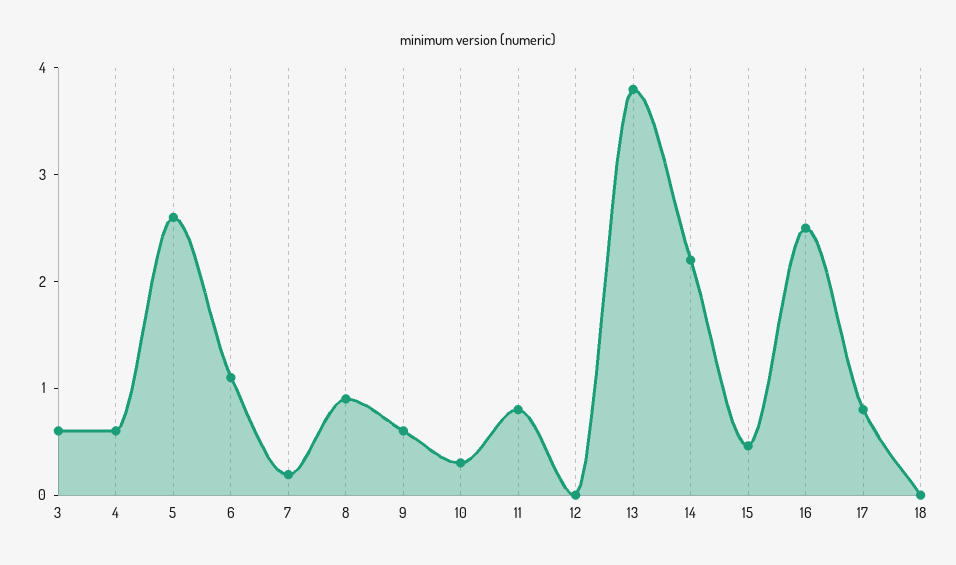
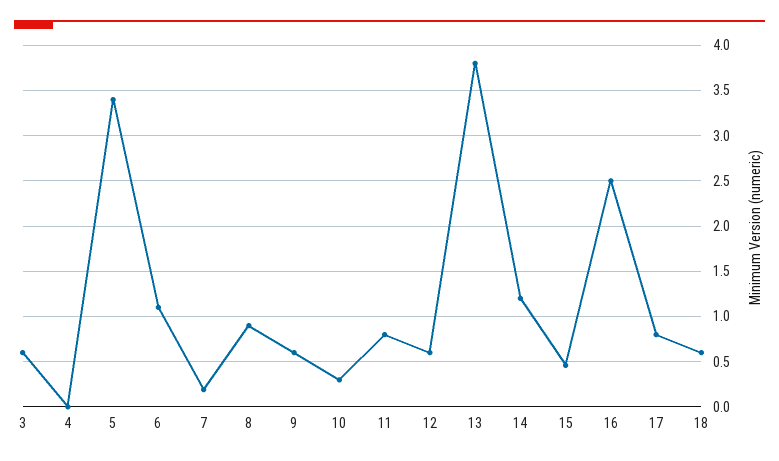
4: 0.6 -> 0
5: 2.6 -> 3.4
12: 0 -> 0.6
14: 2.2 -> 1.2
18: 0 -> 0.6

